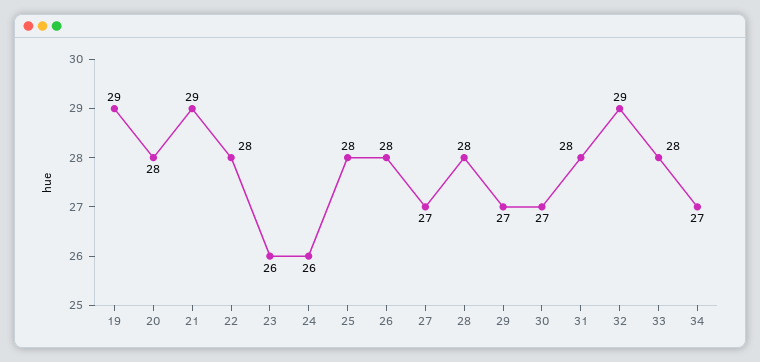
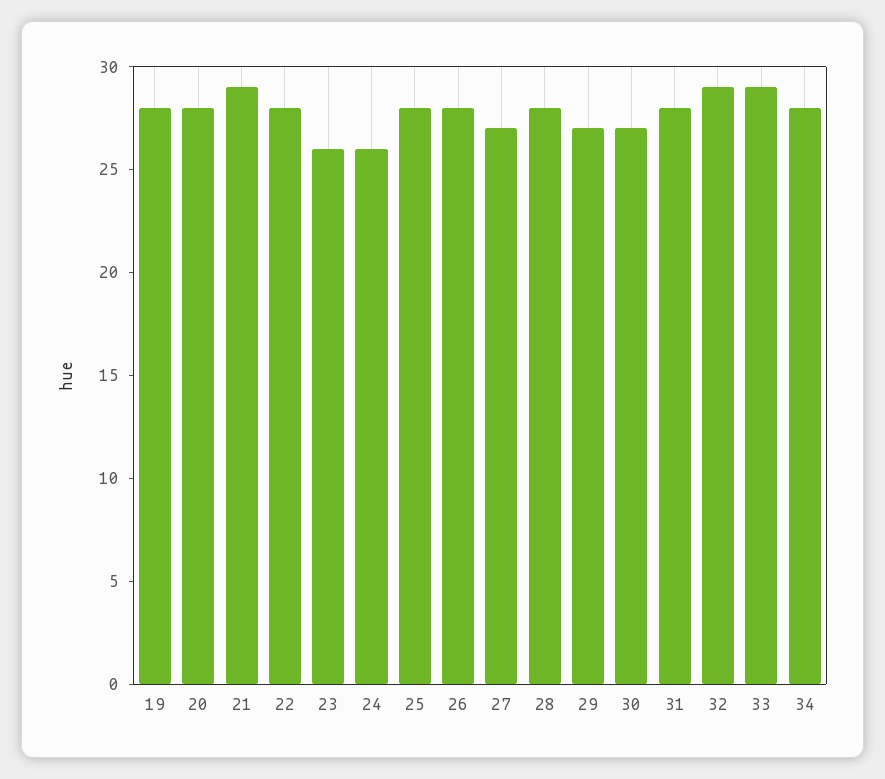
19: 29 -> 28
33: 28 -> 29
34: 27 -> 28

